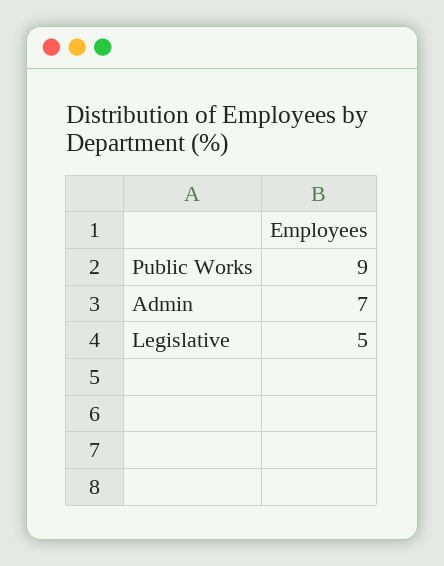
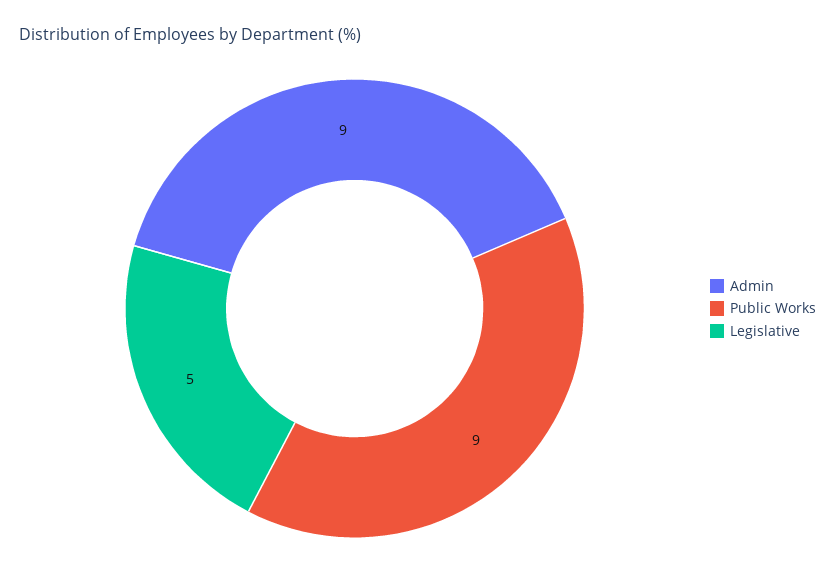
Admin: 7 -> 9

